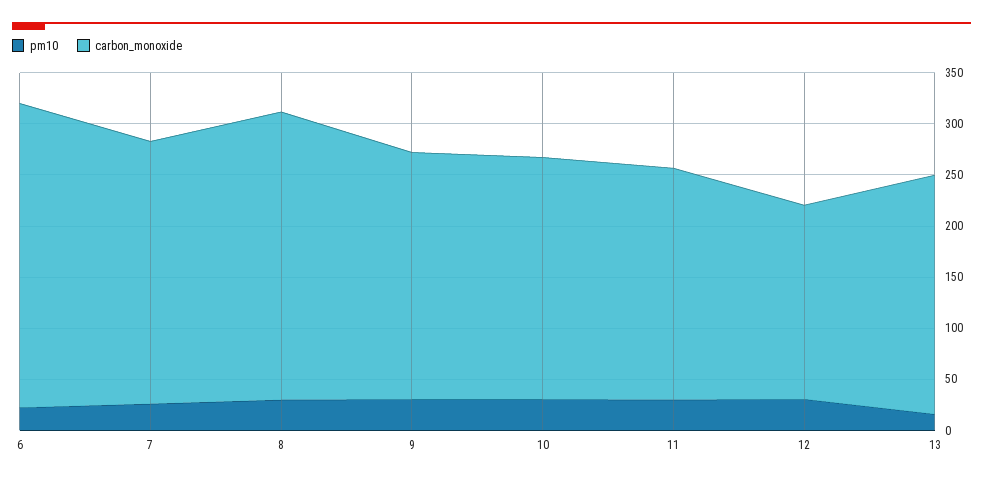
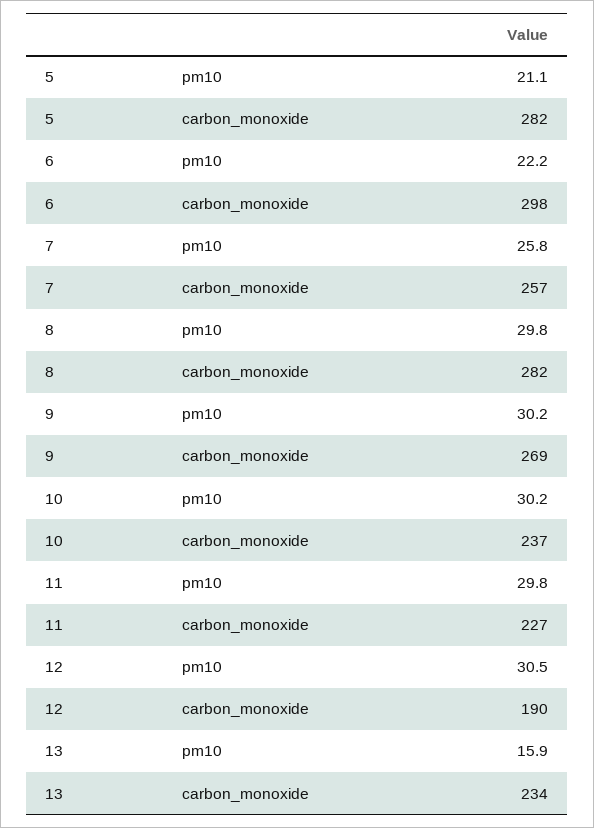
carbon_monoxide, 9: 240 -> 269
pm10, 5: none -> 21.1
carbon_monoxide, 5: none -> 282

